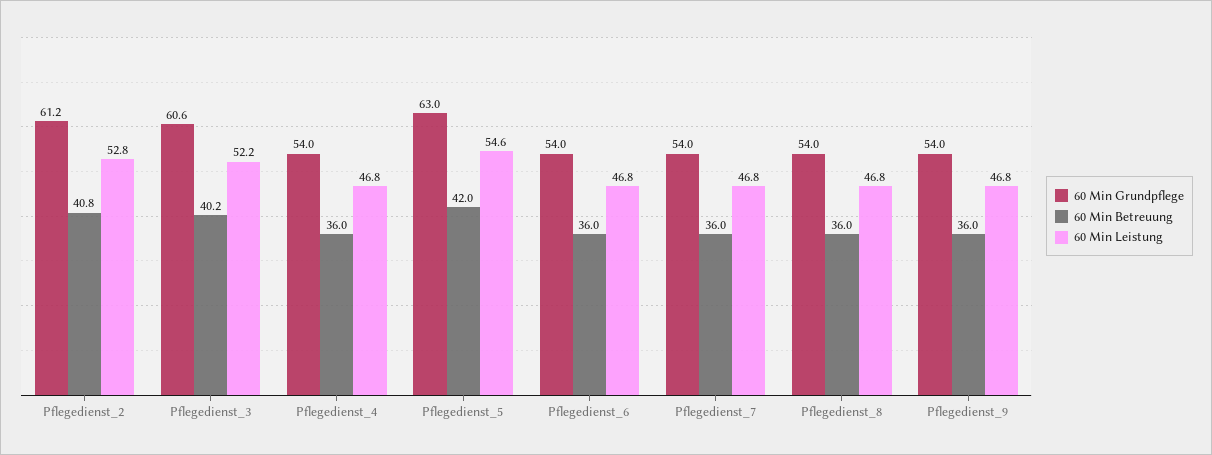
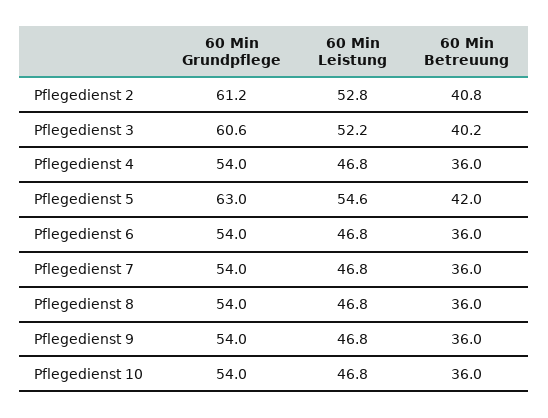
60 Min Grundpflege, Pflegedienst 10: none -> 54
60 Min Leistung, Pflegedienst 10: none -> 46.8
60 Min Betreuung, Pflegedienst 10: none -> 36

